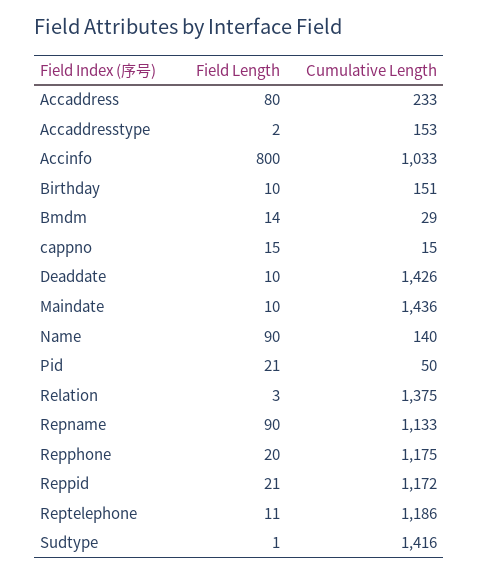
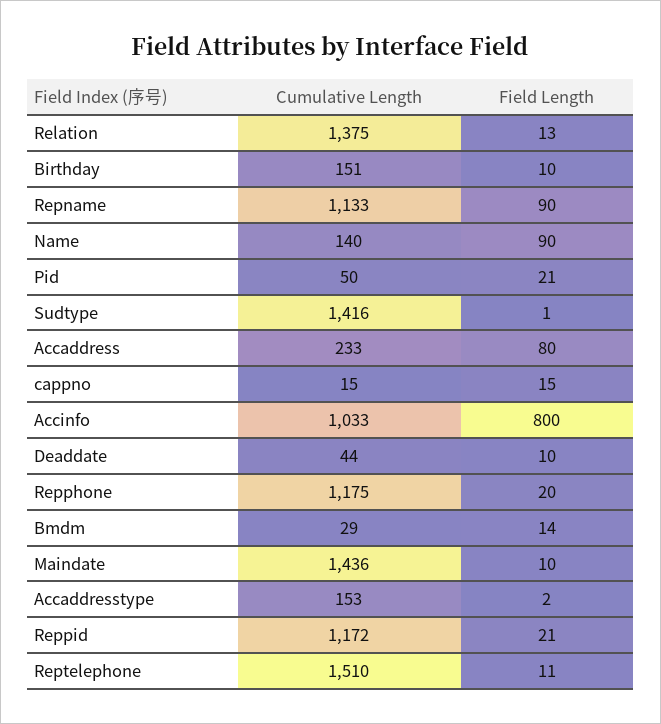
Cumulative Length, Deaddate: 1426 -> 44
Field Length, Relation: 3 -> 13
Cumulative Length, Reptelephone: 1186 -> 1510

